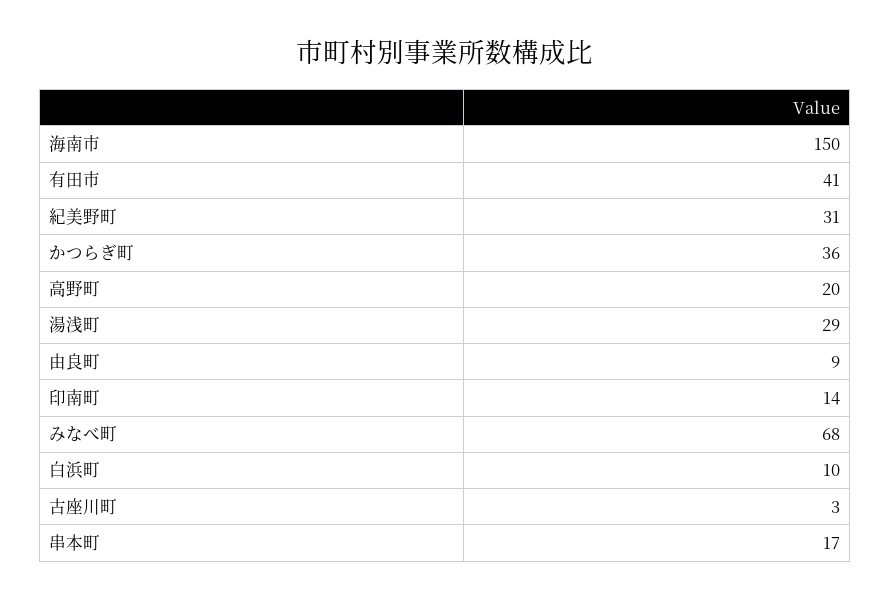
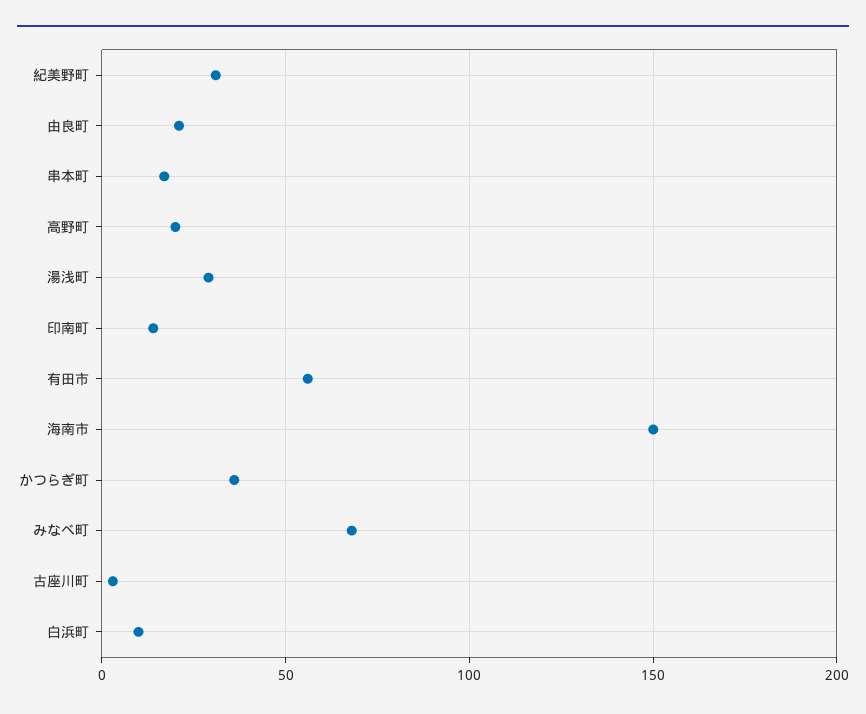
有田市: 41 -> 55
由良町: 9 -> 20

